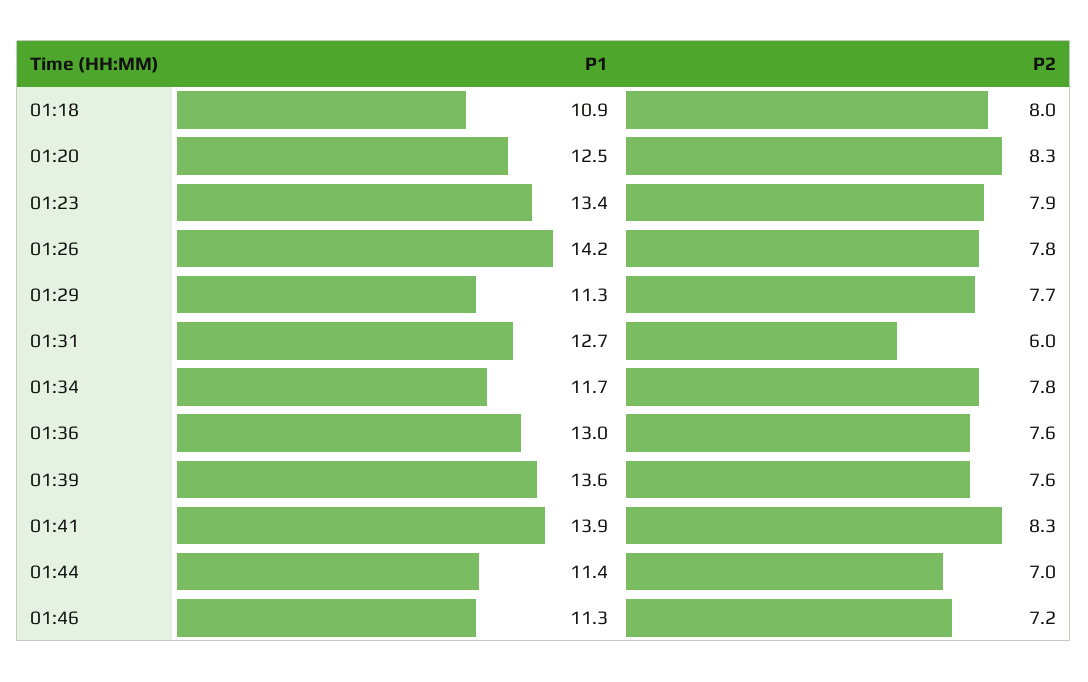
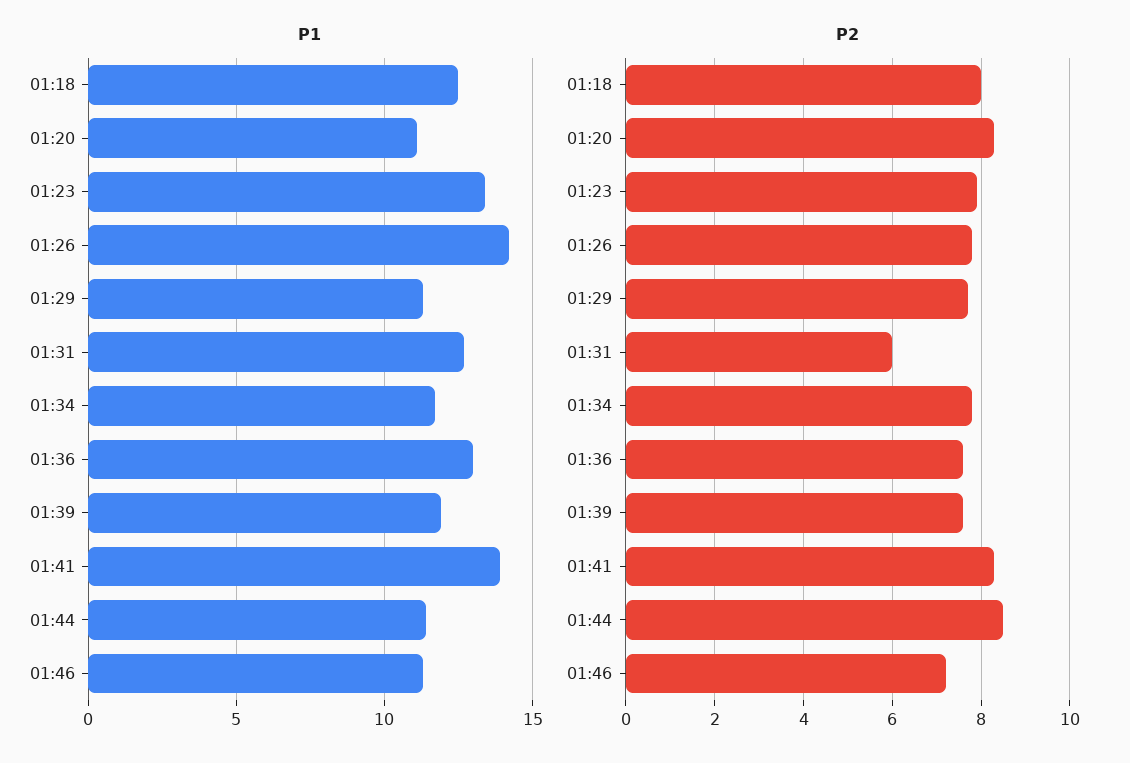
P1, 01:18: 10.9 -> 12.5
P1, 01:20: 12.5 -> 11
P1, 01:39: 13.6 -> 12
P2, 01:44: 7 -> 8.5

